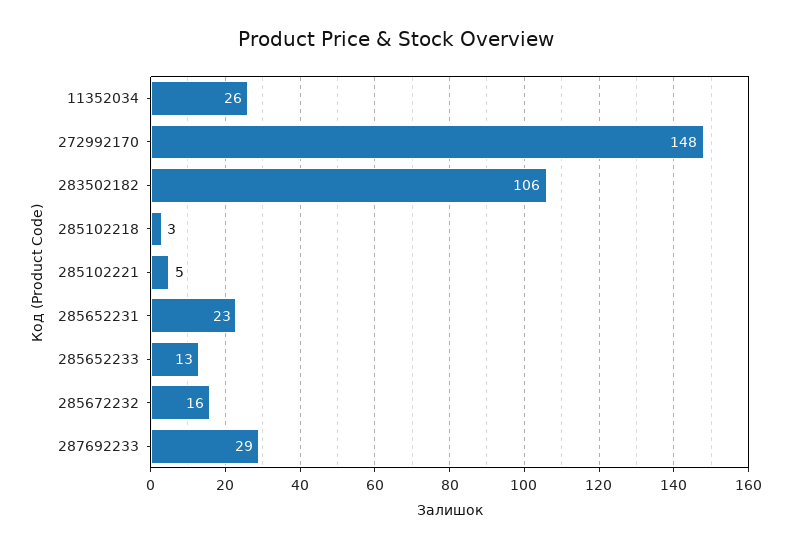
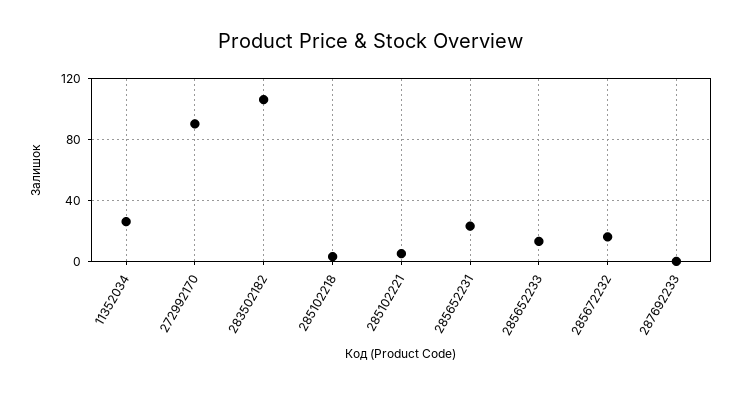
272992170: 148 -> 90
287692233: 29 -> 0

